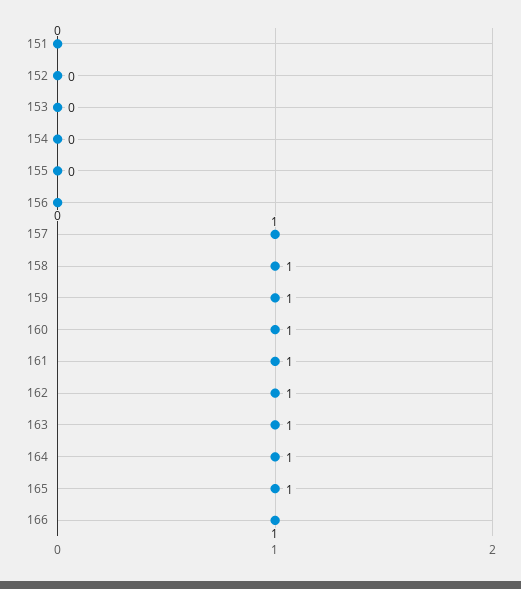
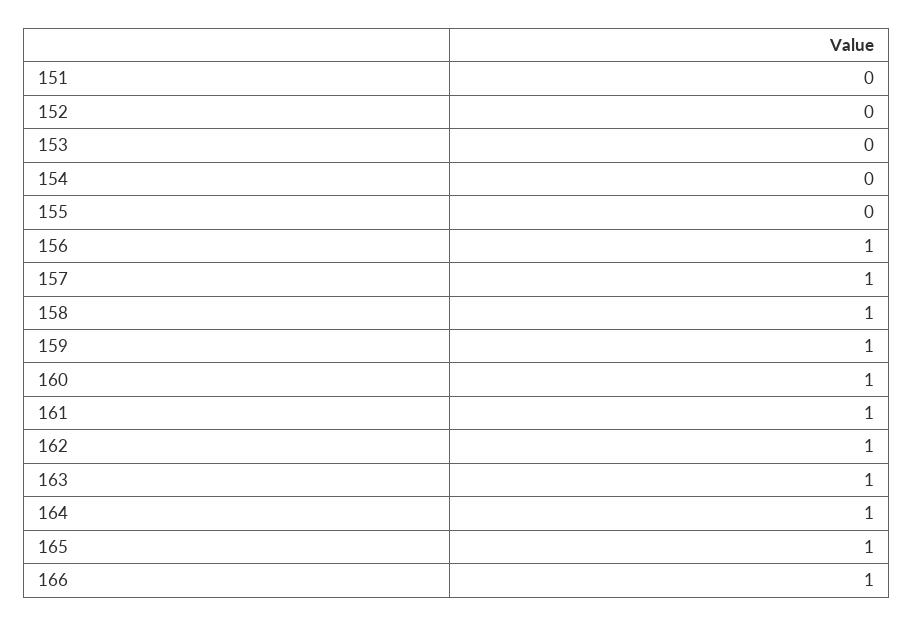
156: 0 -> 1

